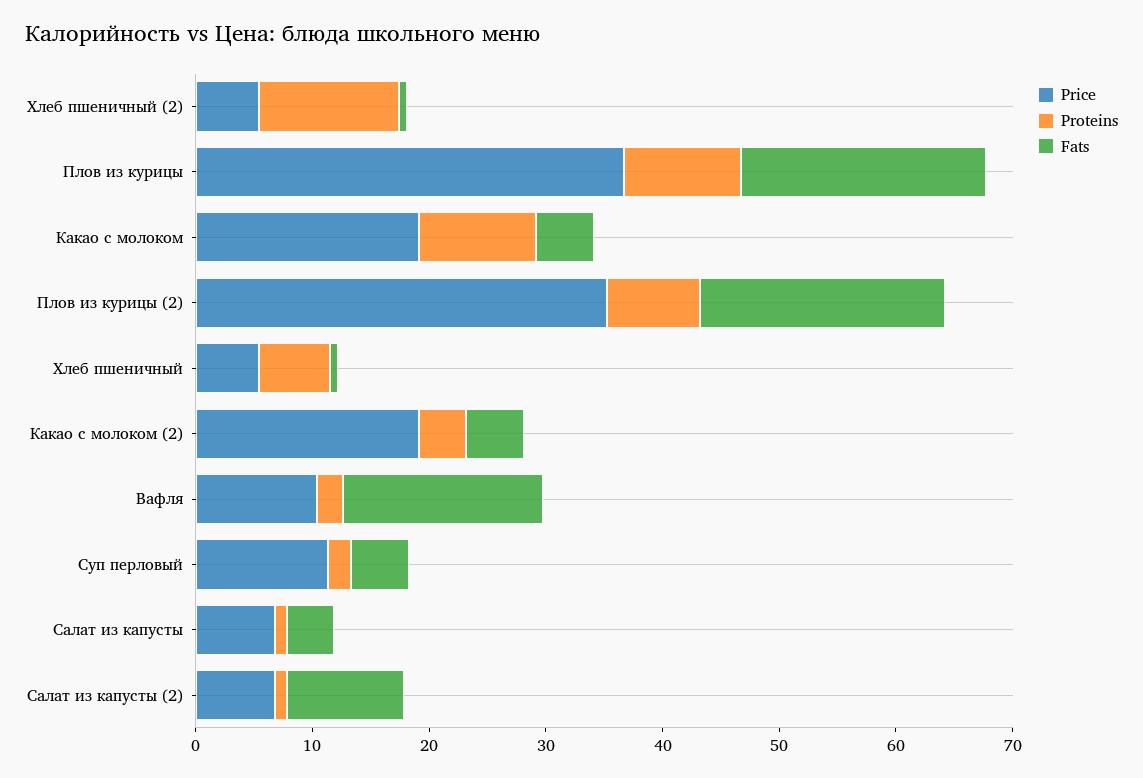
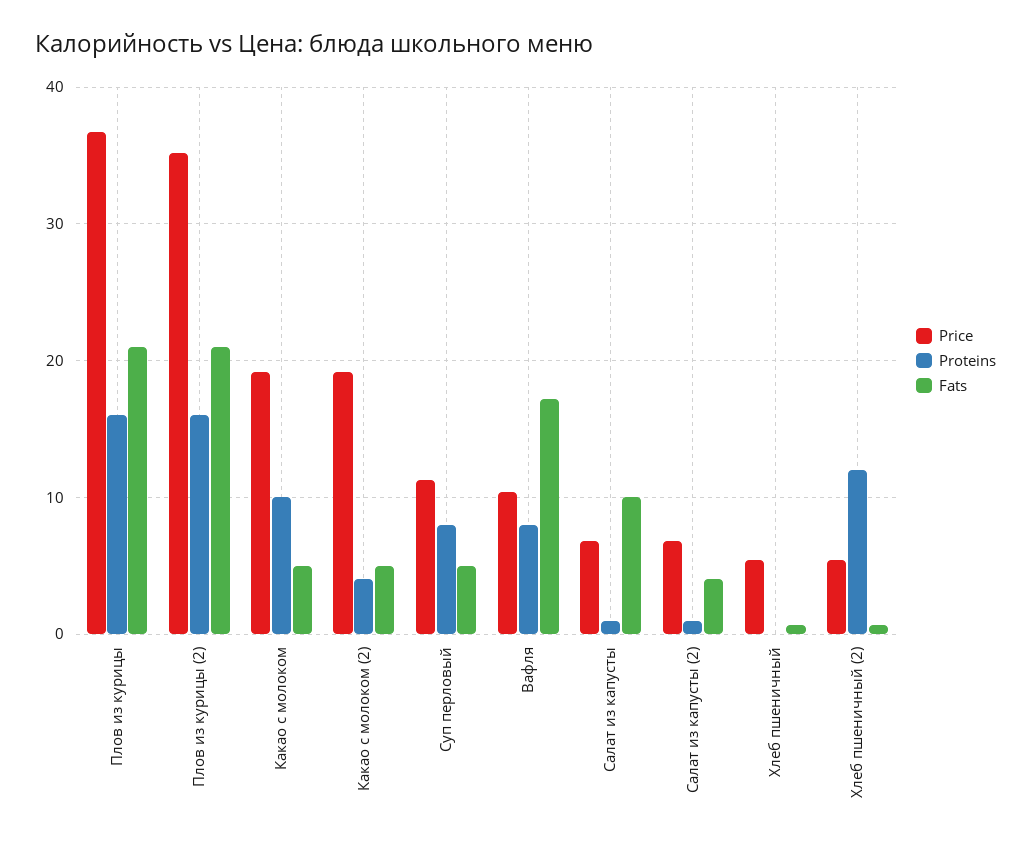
Proteins, Плов из курицы: 10 -> 16
Proteins, Плов из курицы (2): 8 -> 16
Proteins, Хлеб пшеничный: 6 -> 0
Proteins, Вафля: 2 -> 8
Proteins, Суп перловый: 2 -> 8
Fats, Салат из капусты: 4 -> 10
Fats, Салат из капусты (2): 10 -> 4

